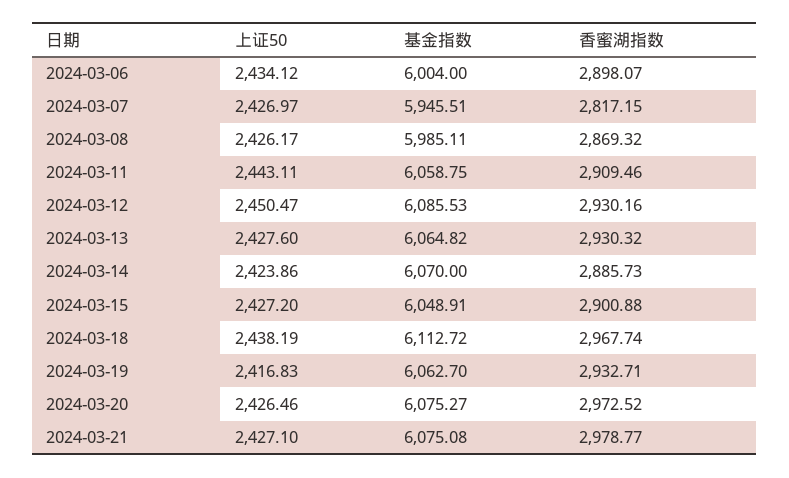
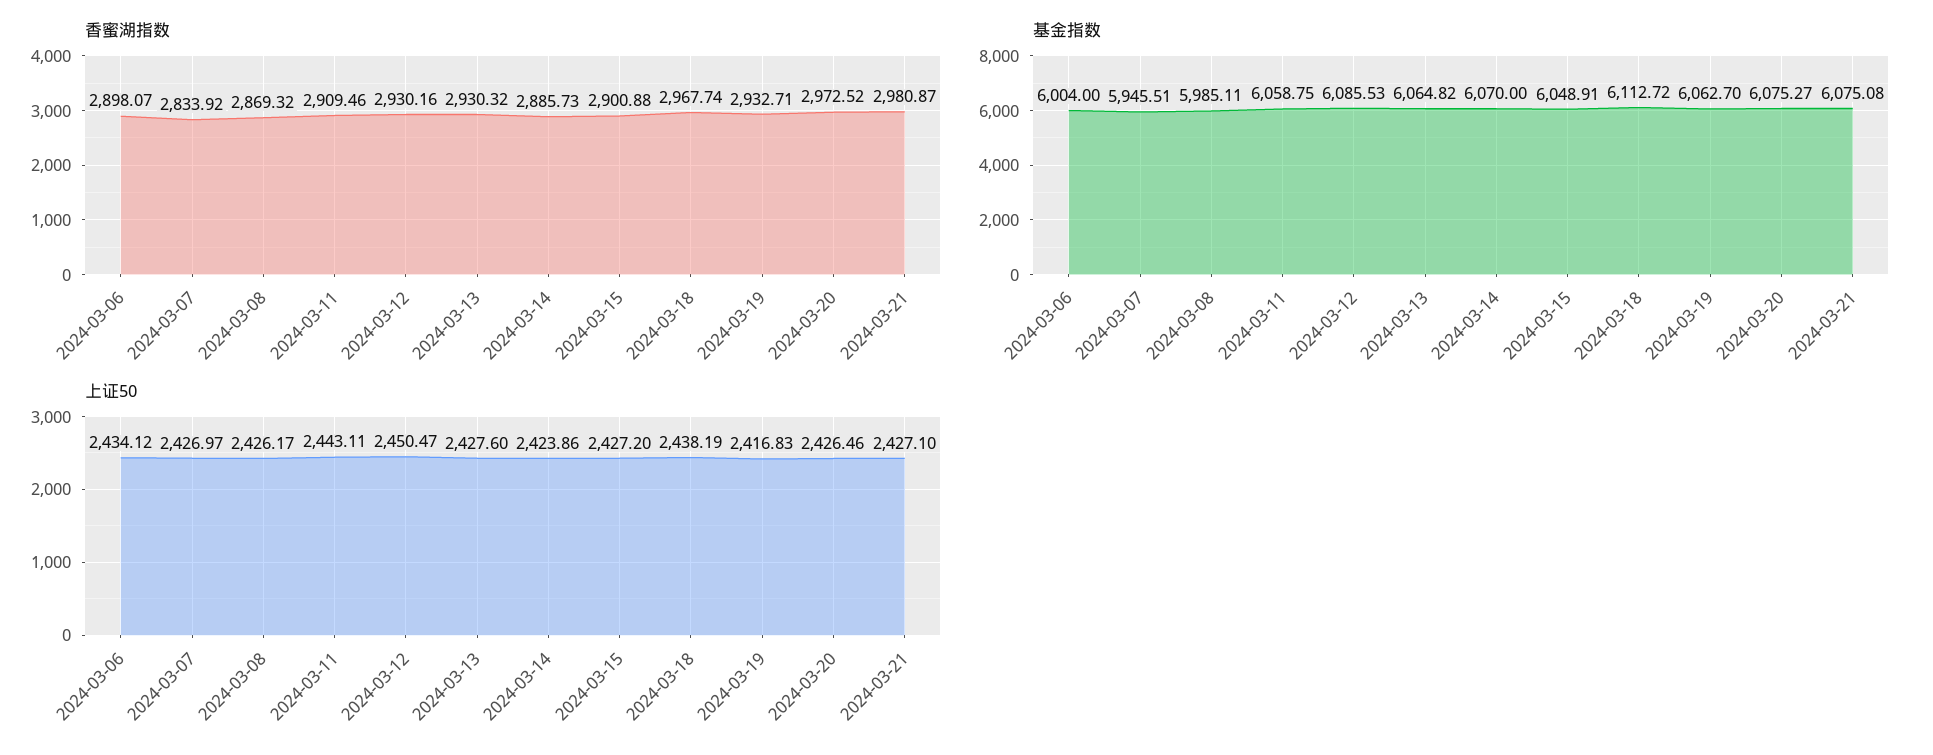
香蜜湖指数, 2024-03-07: 2817.15 -> 2833.92
香蜜湖指数, 2024-03-21: 2978.77 -> 2980.87

